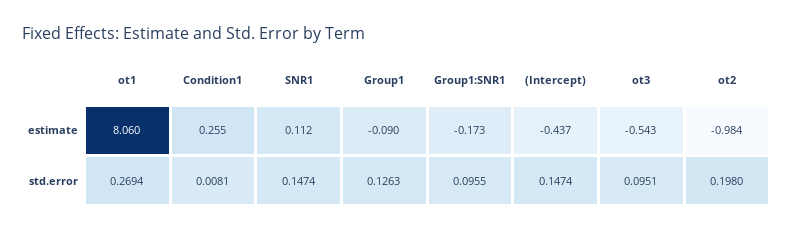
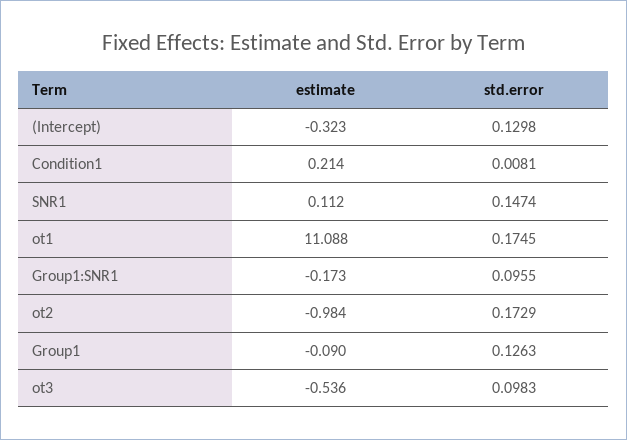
ot1, estimate: 8.06 -> 11.088
Condition1, estimate: 0.255 -> 0.214
(Intercept), estimate: -0.437 -> -0.323
ot3, estimate: -0.543 -> -0.536
ot1, std.error: 0.2694 -> 0.1745
(Intercept), std.error: 0.1474 -> 0.1298
ot3, std.error: 0.0951 -> 0.0983
ot2, std.error: 0.198 -> 0.1729

